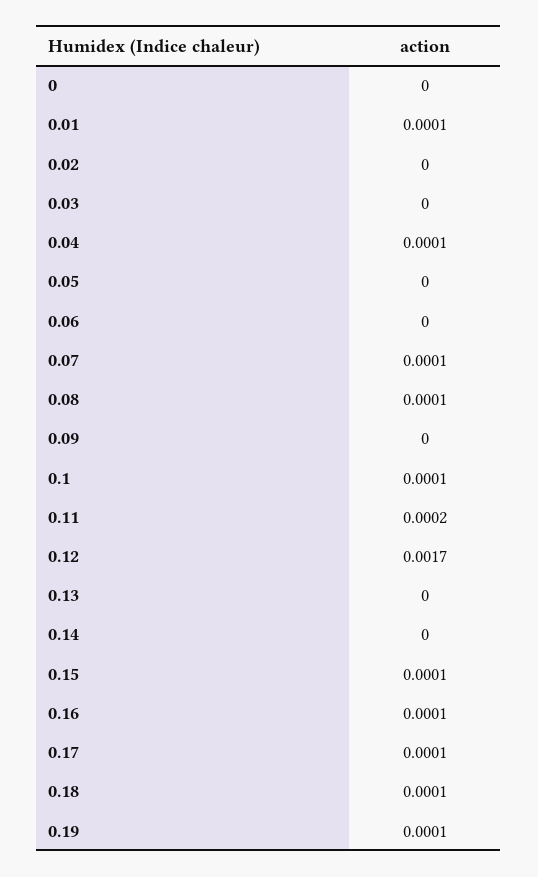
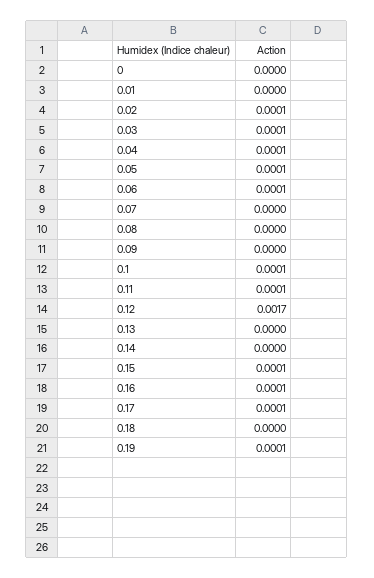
0.01: 0.0001 -> 0
0.02: 0 -> 0.0001
0.03: 0 -> 0.0001
0.05: 0 -> 0.0001
0.06: 0 -> 0.0001
0.07: 0.0001 -> 0
0.08: 0.0001 -> 0
0.11: 0.0002 -> 0.0001
0.18: 0.0001 -> 0

